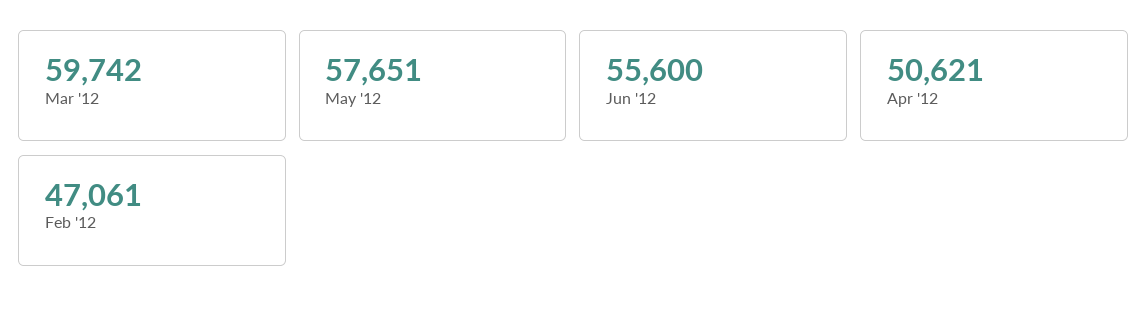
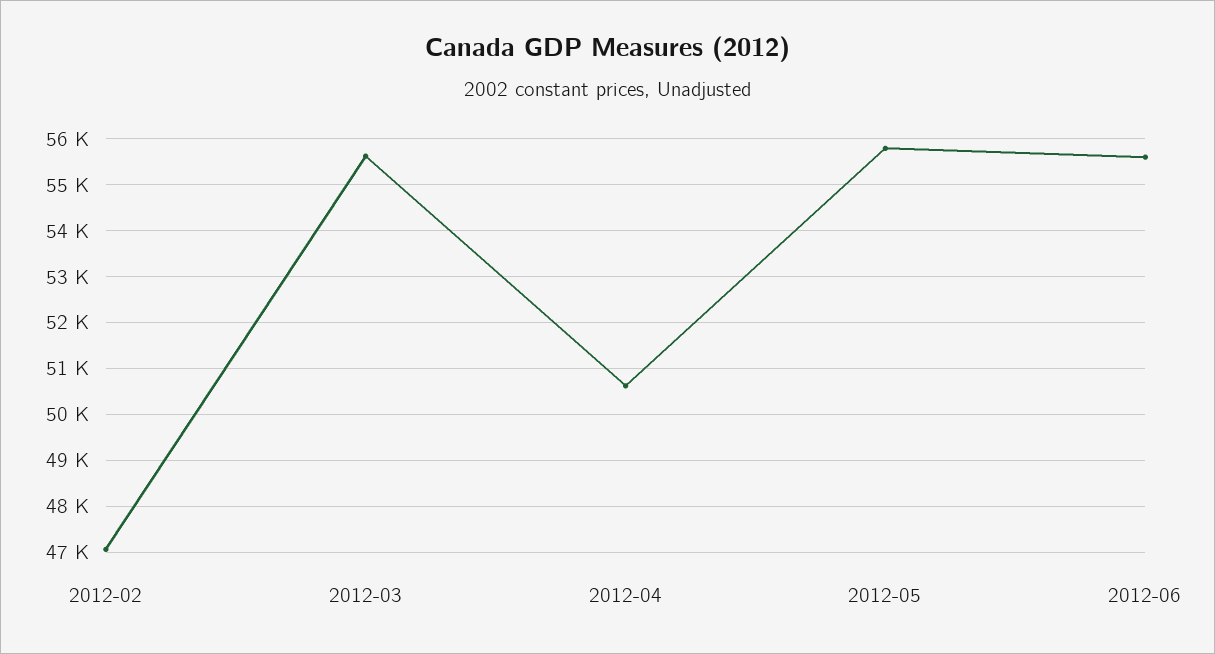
Mar '12: 59742 -> 55600
May '12: 57651 -> 55800

